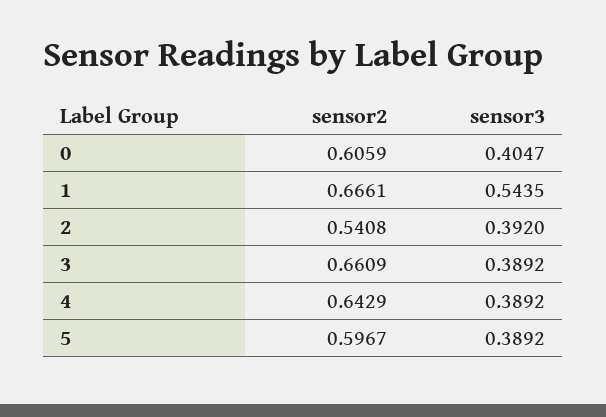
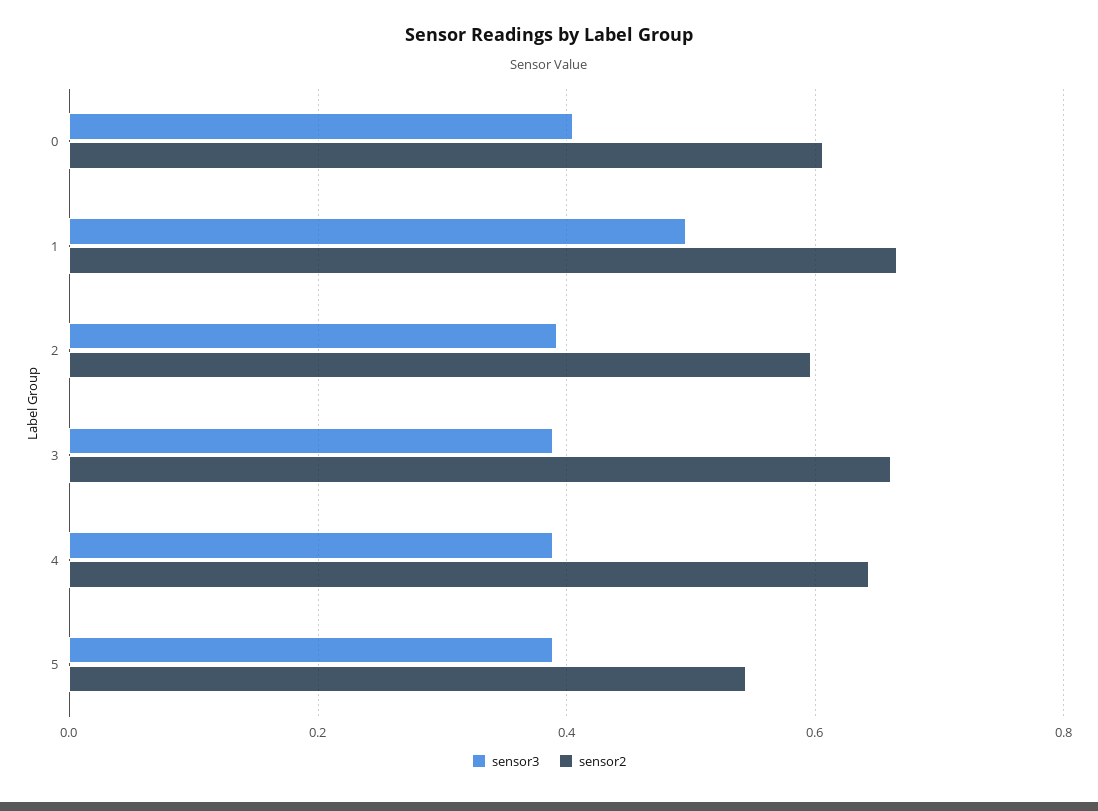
sensor3, 1: 0.5435 -> 0.5
sensor2, 2: 0.5408 -> 0.6
sensor2, 5: 0.5967 -> 0.54

